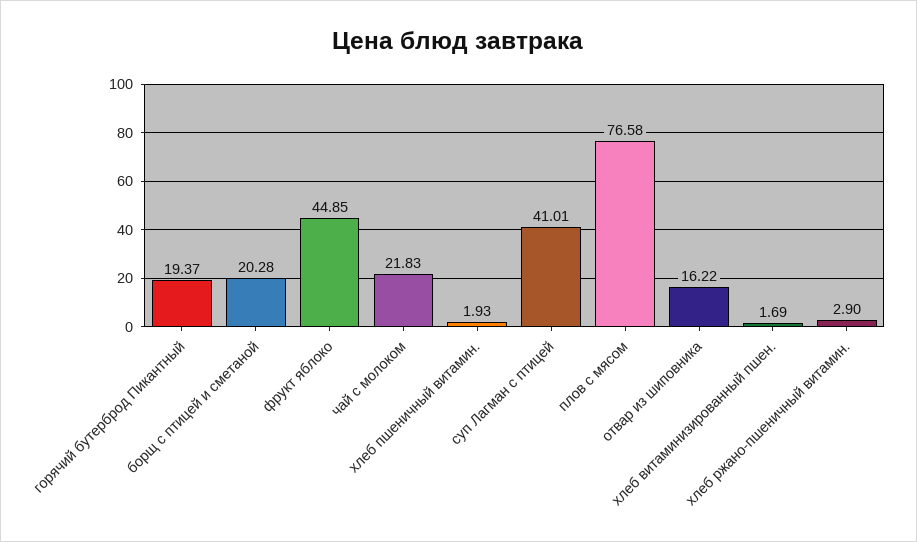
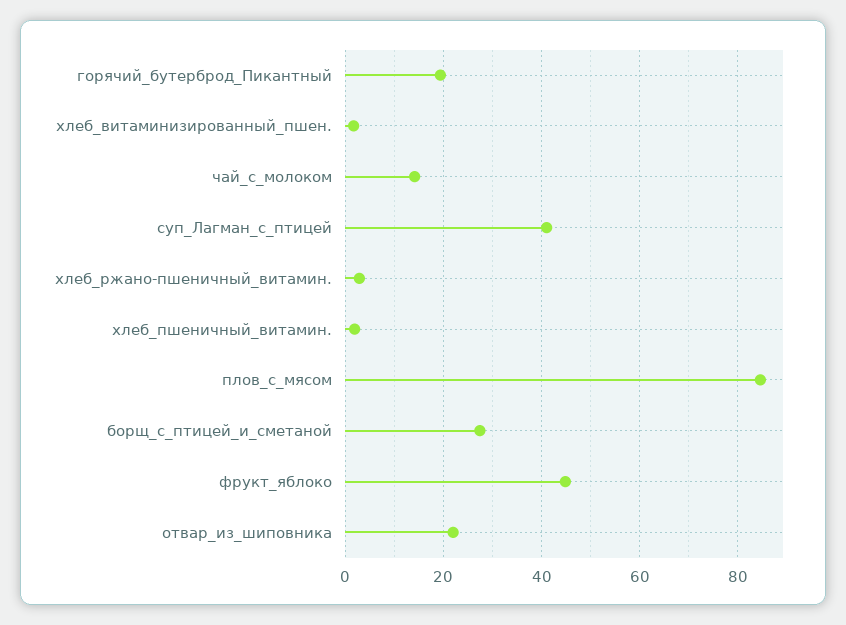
борщ с птицей и сметаной: 20.28 -> 28
чай с молоком: 21.83 -> 14
плов с мясом: 76.58 -> 84
отвар из шиповника: 16.22 -> 22

